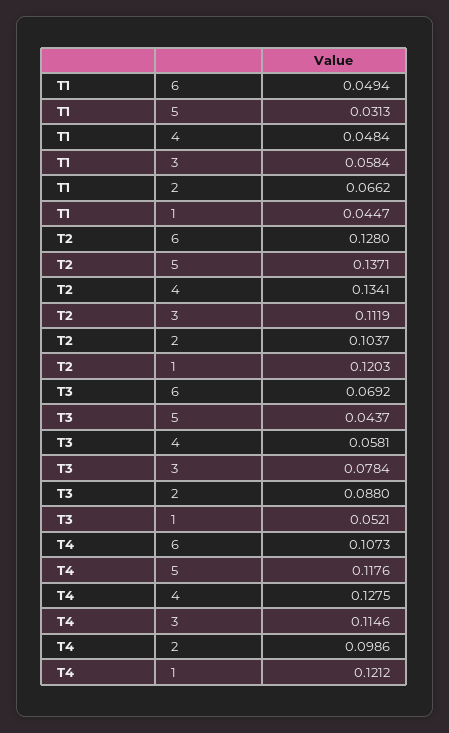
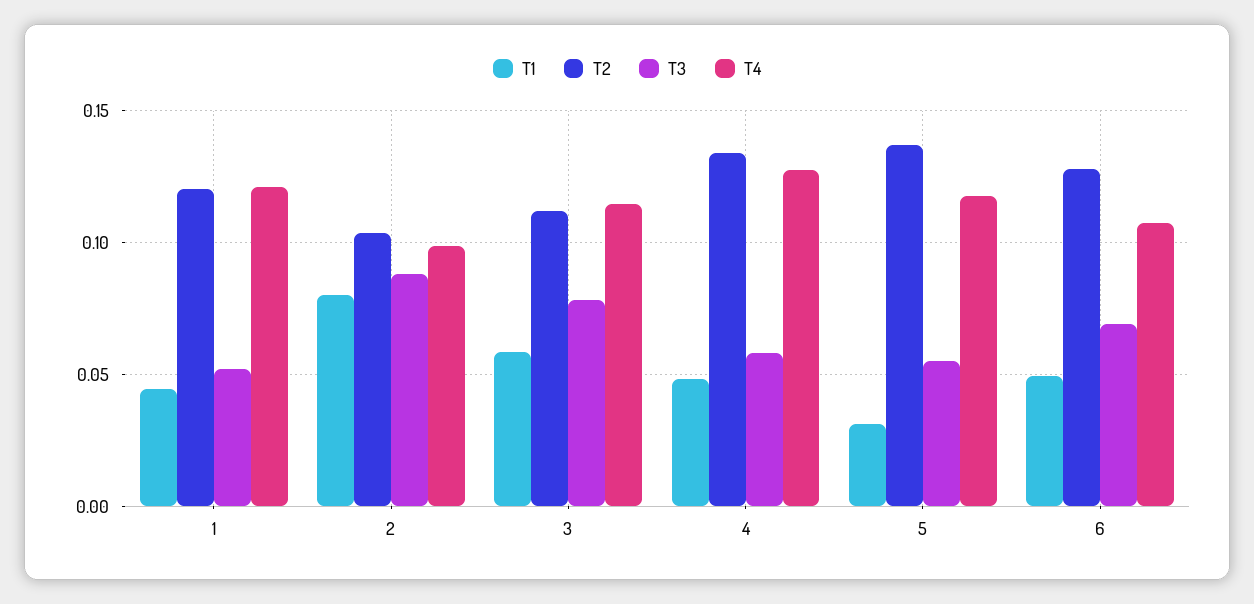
T1, 2: 0.0662 -> 0.08
T3, 5: 0.0437 -> 0.055

